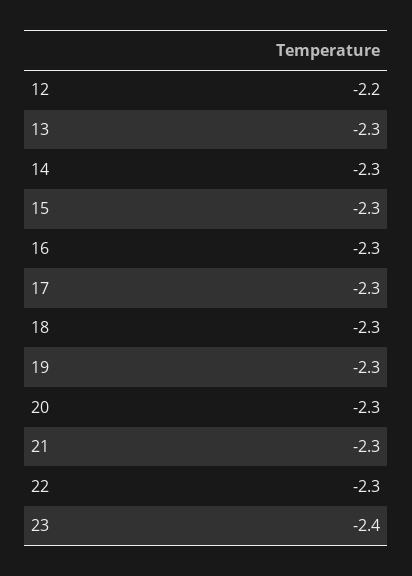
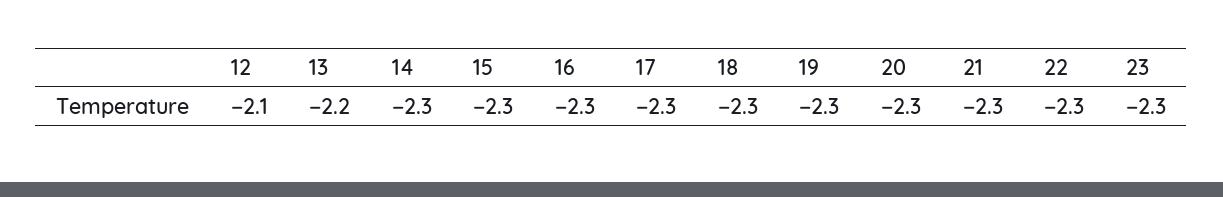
12: -2.2 -> -2.1
13: -2.3 -> -2.2
23: -2.4 -> -2.3

